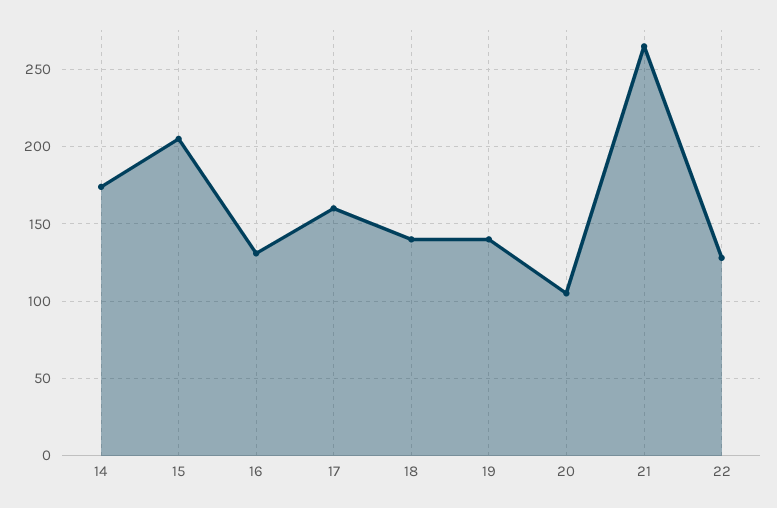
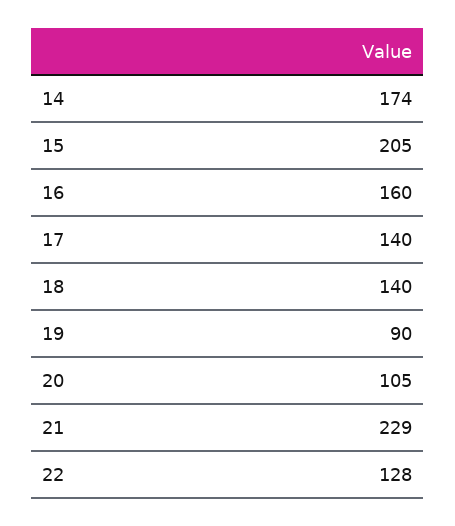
16: 130 -> 160
17: 160 -> 140
19: 140 -> 90
21: 265 -> 229

